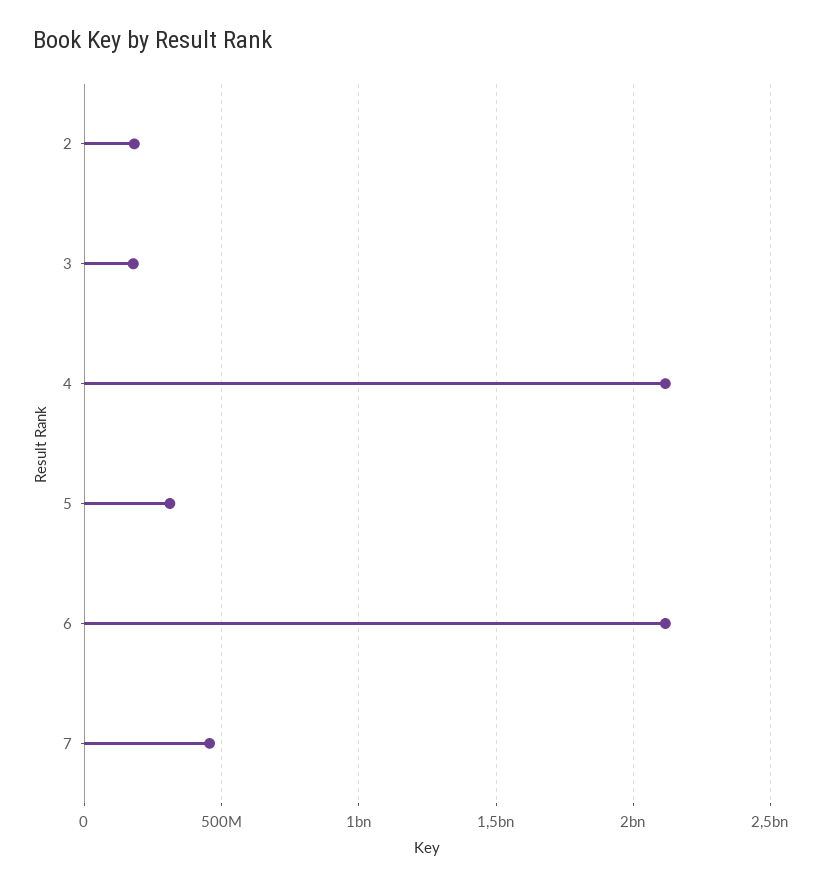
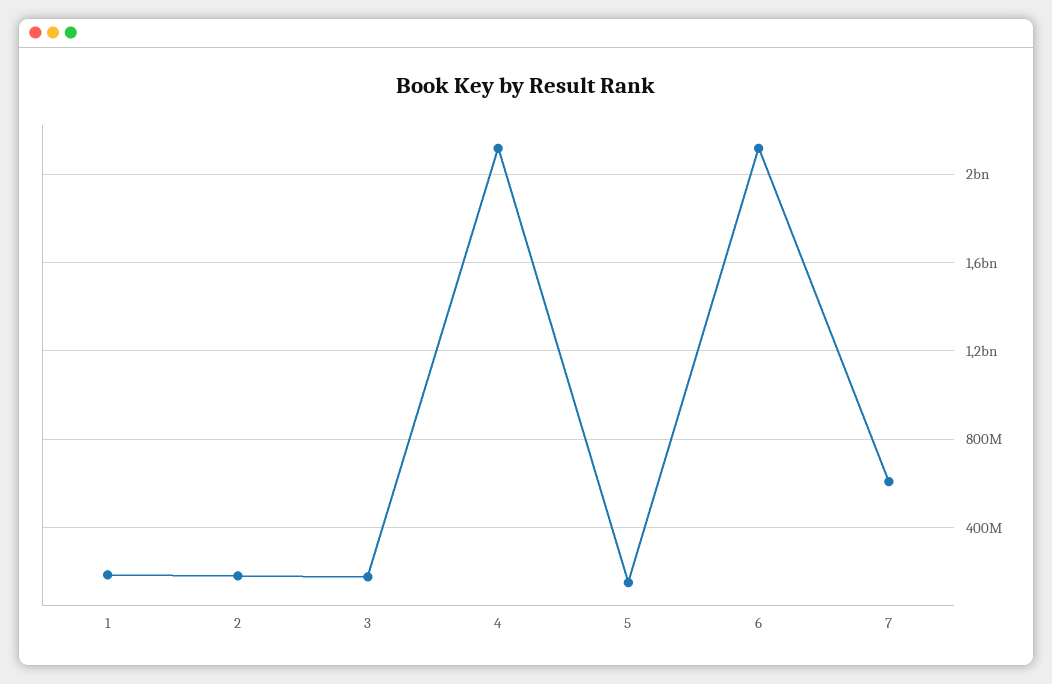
5: 300000000 -> 150000000
7: 450000000 -> 600000000
1: none -> 200000000

